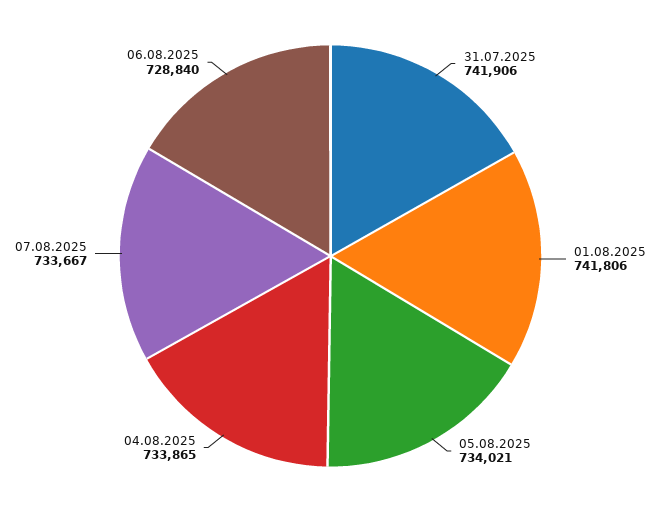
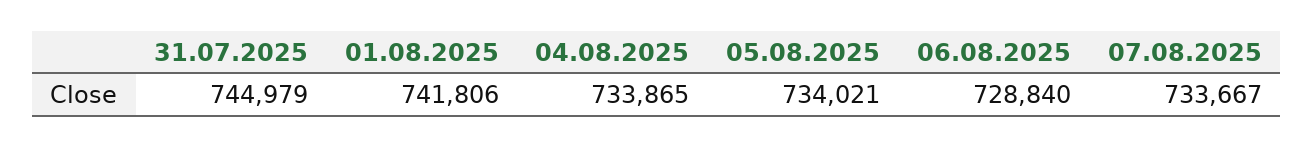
31.07.2025: 741906 -> 744979

